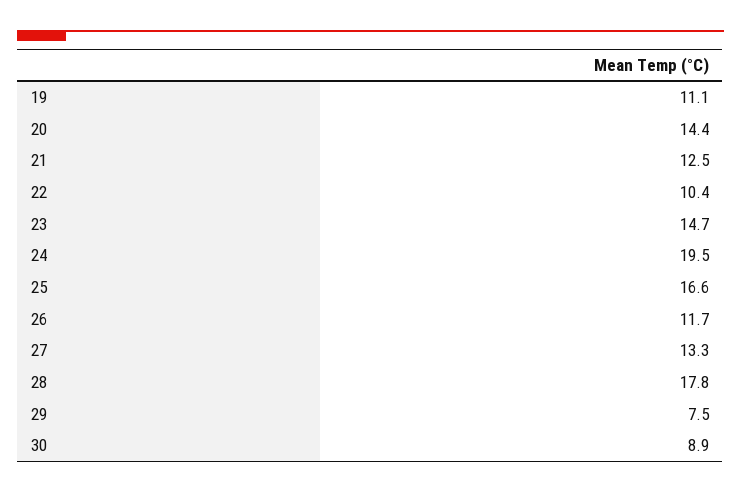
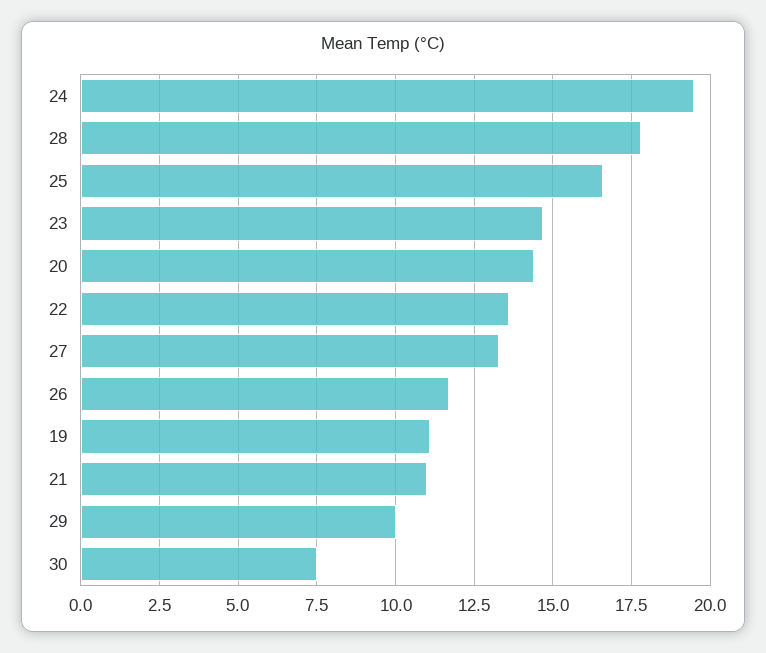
21: 12.5 -> 11
22: 10.4 -> 13.5
29: 7.5 -> 10
30: 8.9 -> 7.5

